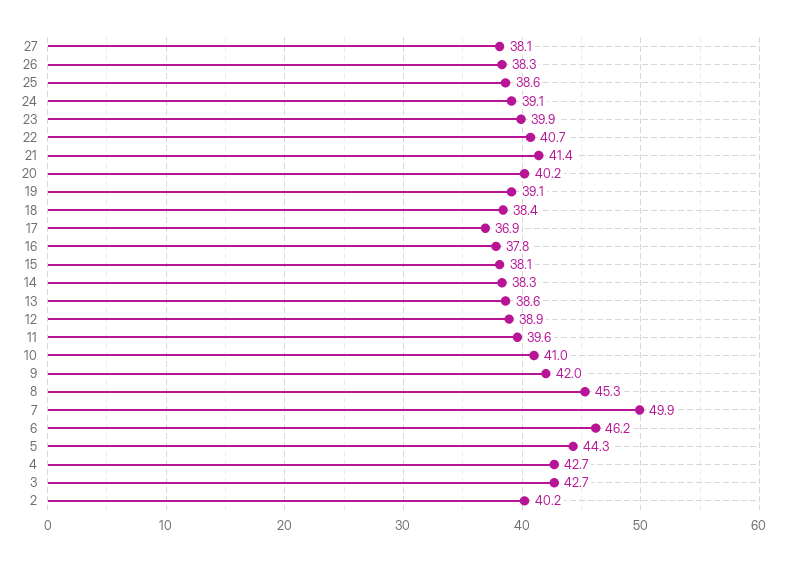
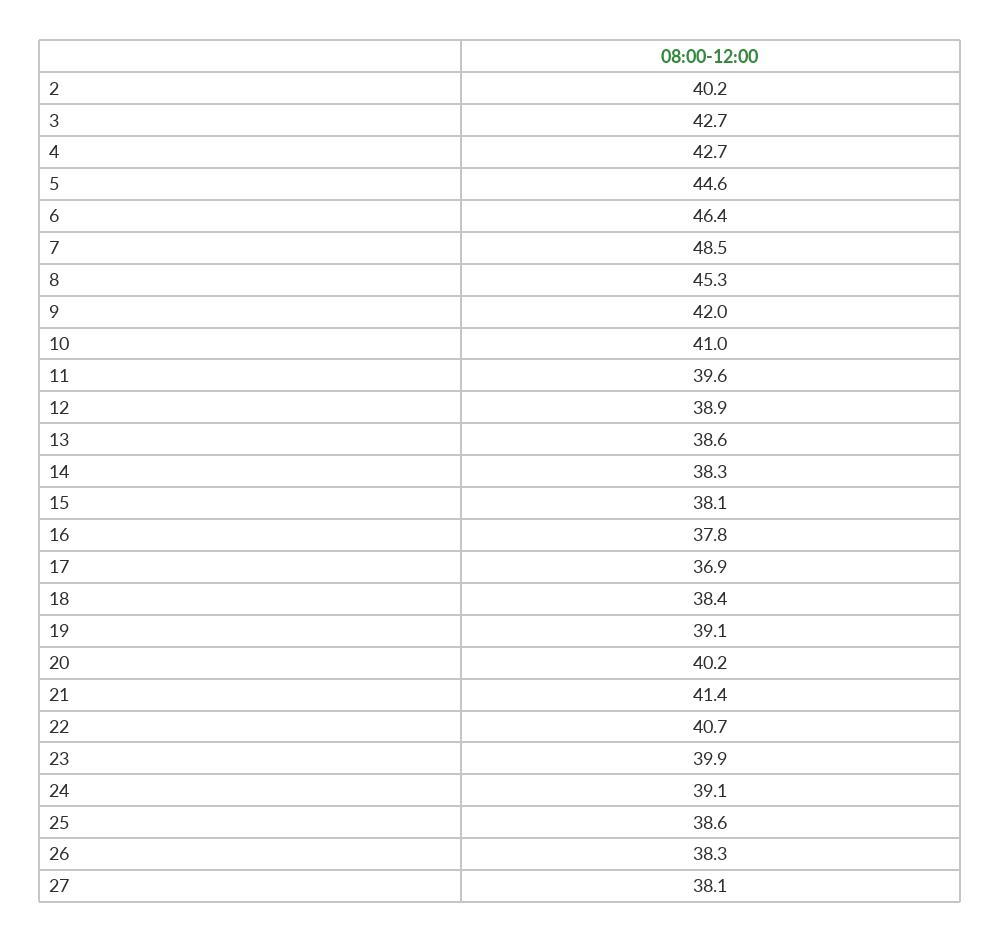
7: 49.9 -> 48.5
6: 46.2 -> 46.4
5: 44.3 -> 44.6

